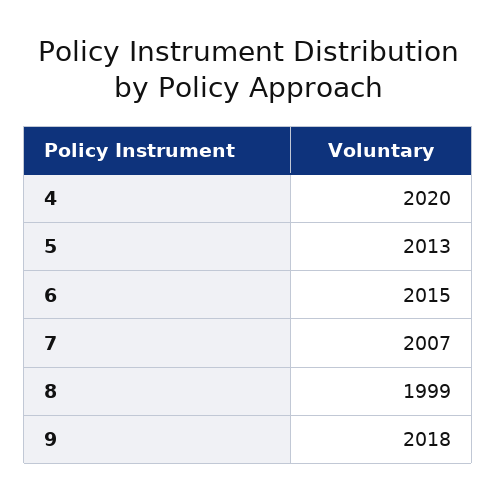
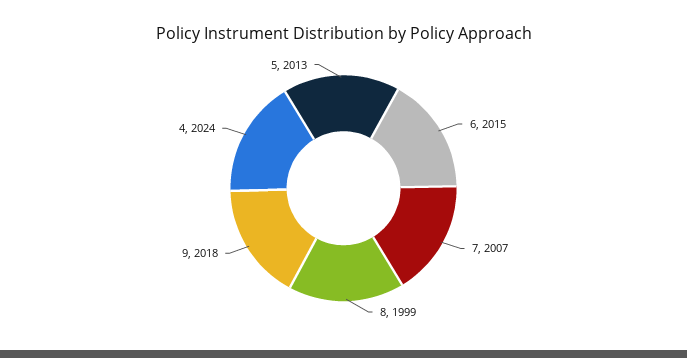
4: 2020 -> 2024

